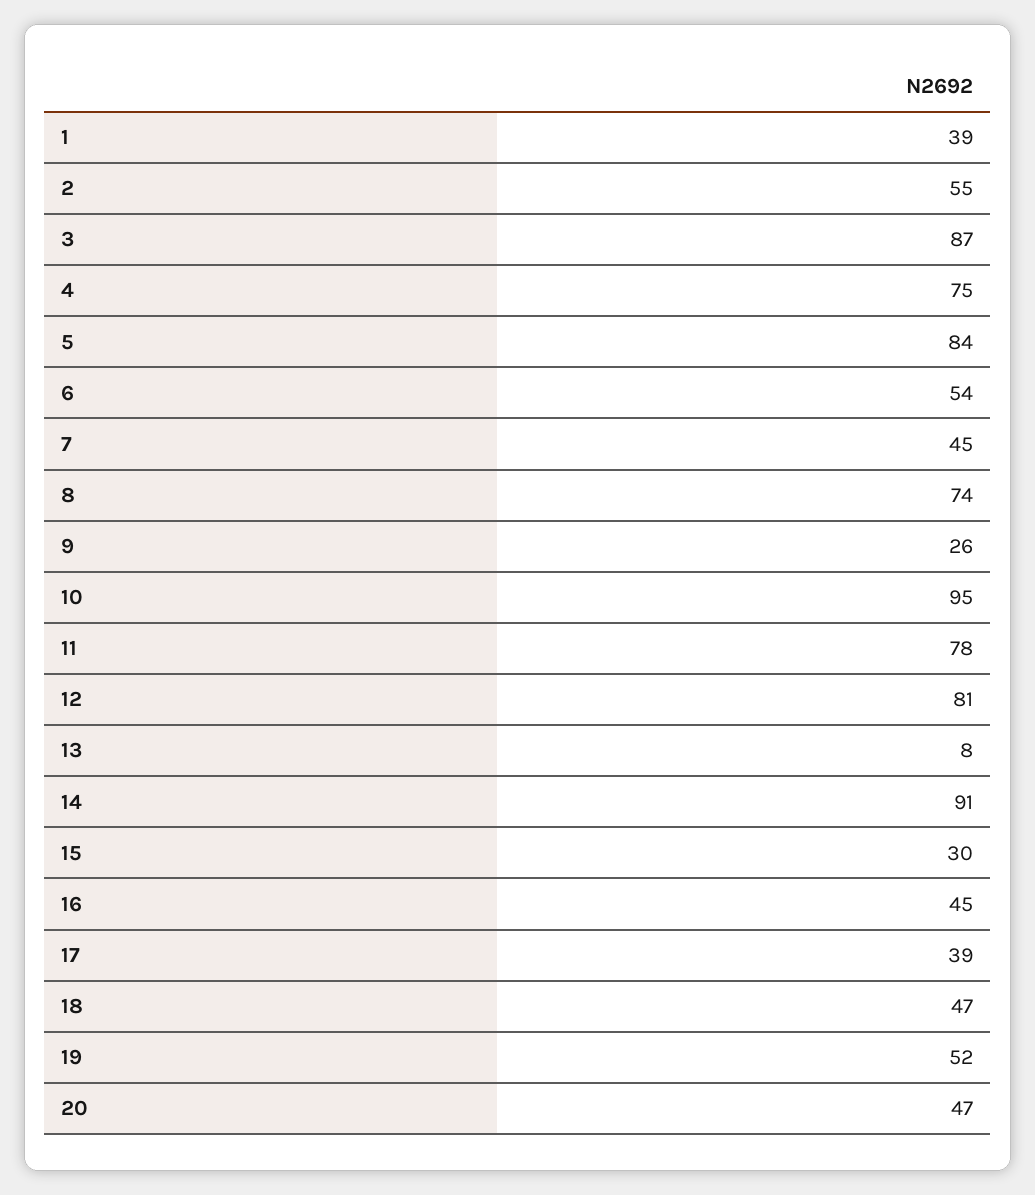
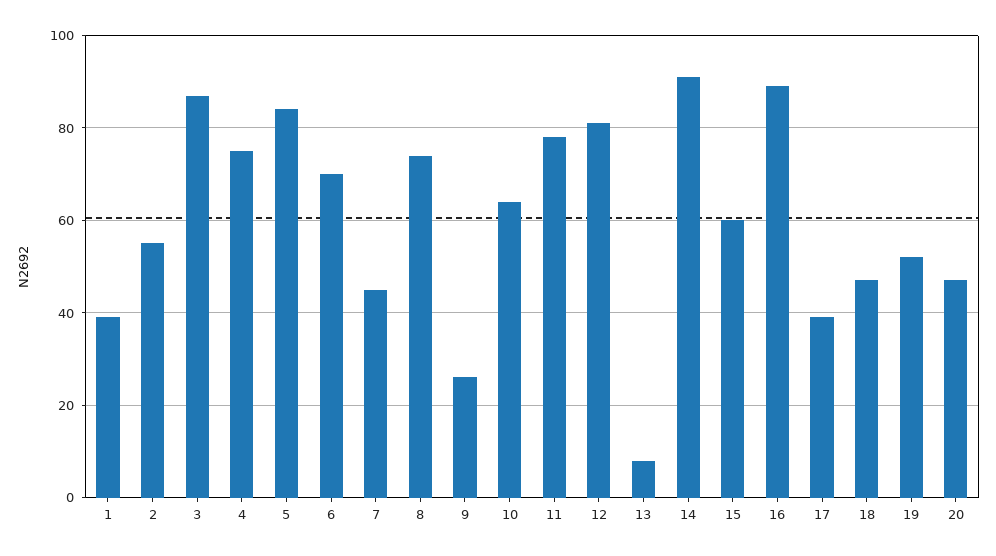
6: 54 -> 70
10: 95 -> 65
15: 30 -> 60
16: 45 -> 90

